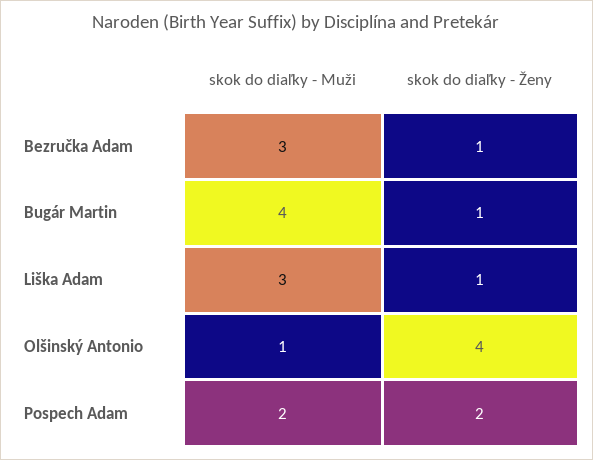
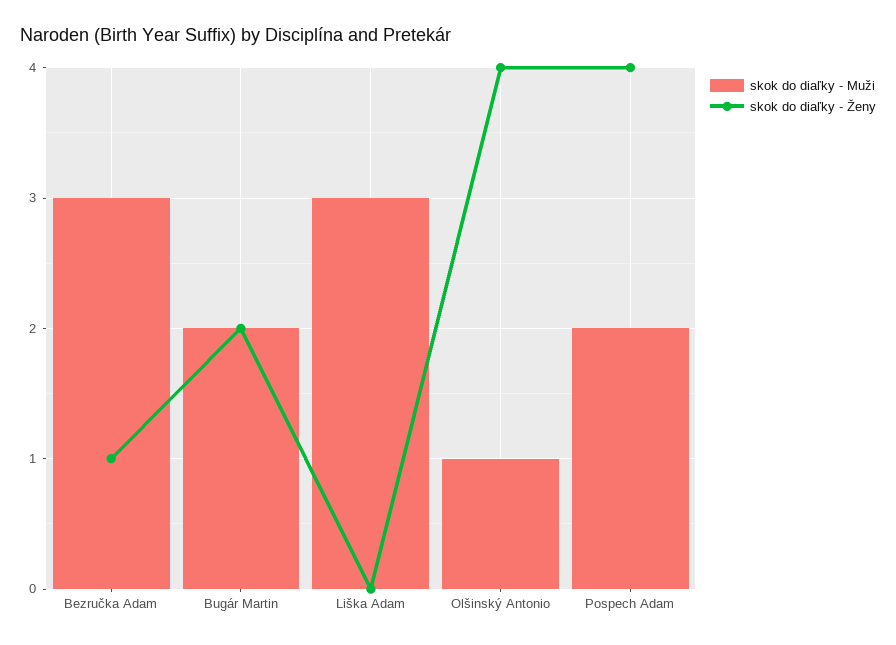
skok do diaľky - Muži, Bugár Martin: 4 -> 2
skok do diaľky - Ženy, Bugár Martin: 1 -> 2
skok do diaľky - Ženy, Liška Adam: 1 -> 0
skok do diaľky - Ženy, Pospech Adam: 2 -> 4

